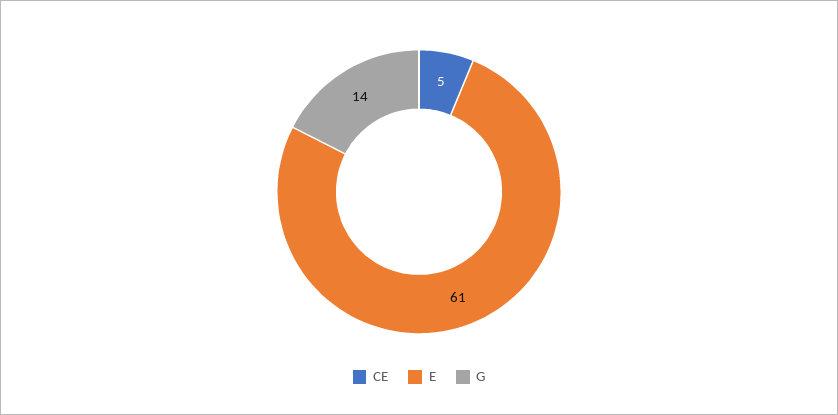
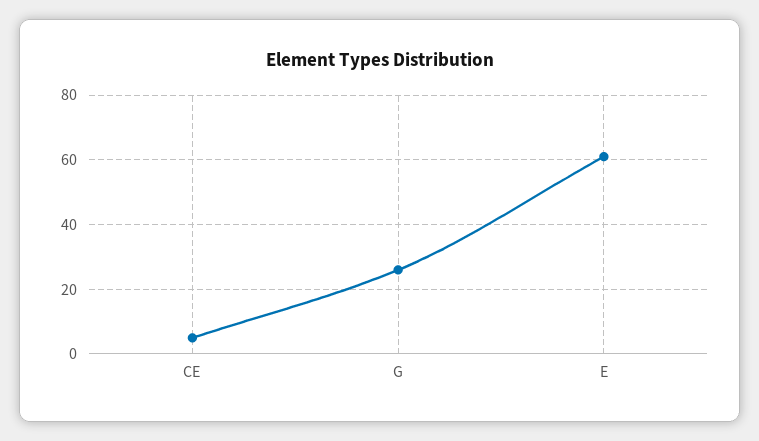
G: 14 -> 25

